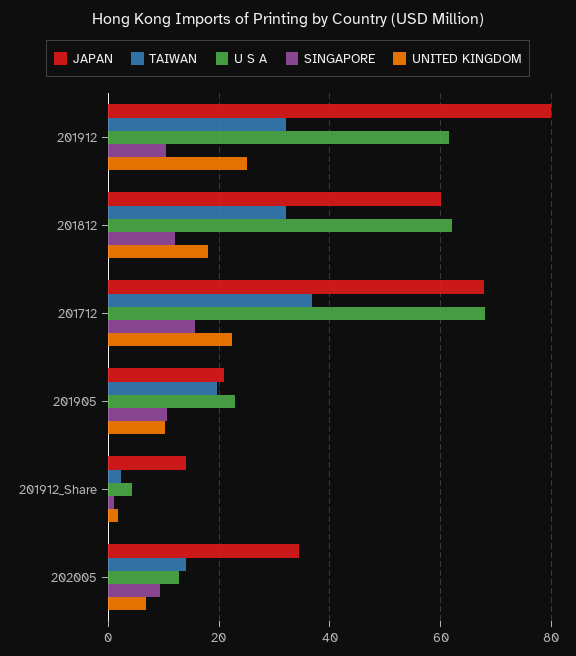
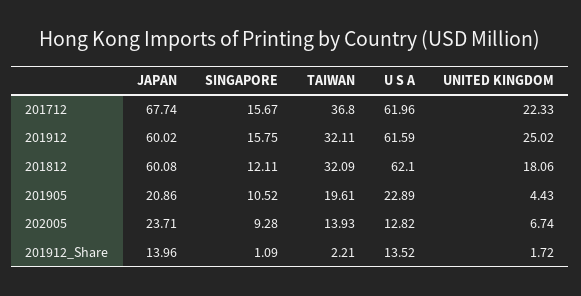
JAPAN, 201912: 80 -> 60.02
SINGAPORE, 201912: 10 -> 15.75
U S A, 201712: 68 -> 61.96
UNITED KINGDOM, 201905: 10 -> 4.43
U S A, 201912_Share: 4 -> 13.52
JAPAN, 202005: 34 -> 23.71

